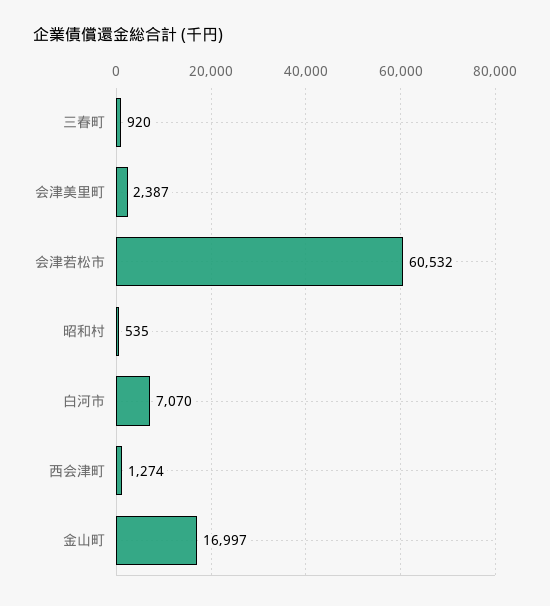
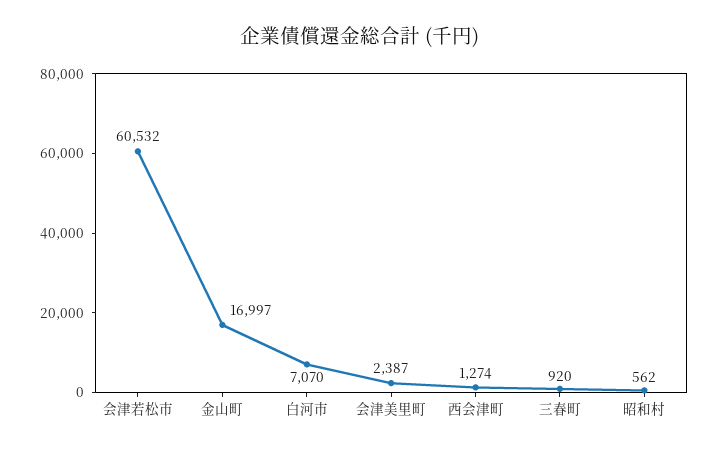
昭和村: 535 -> 562

